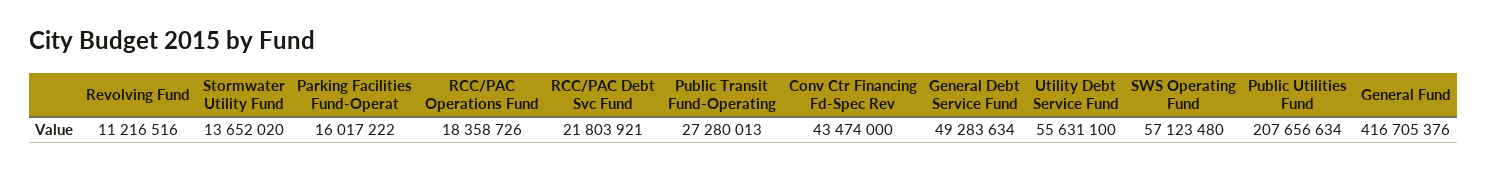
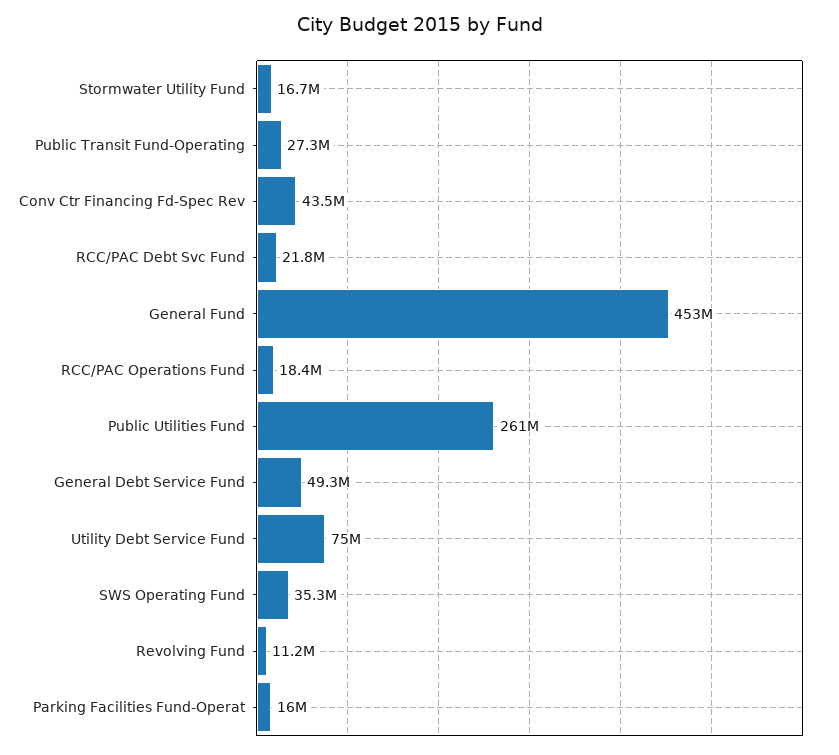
Stormwater Utility Fund: 13652020 -> 16700000
Utility Debt Service Fund: 55631100 -> 75000000
SWS Operating Fund: 57123480 -> 35300000
Public Utilities Fund: 207656634 -> 261000000
General Fund: 416705376 -> 453000000

